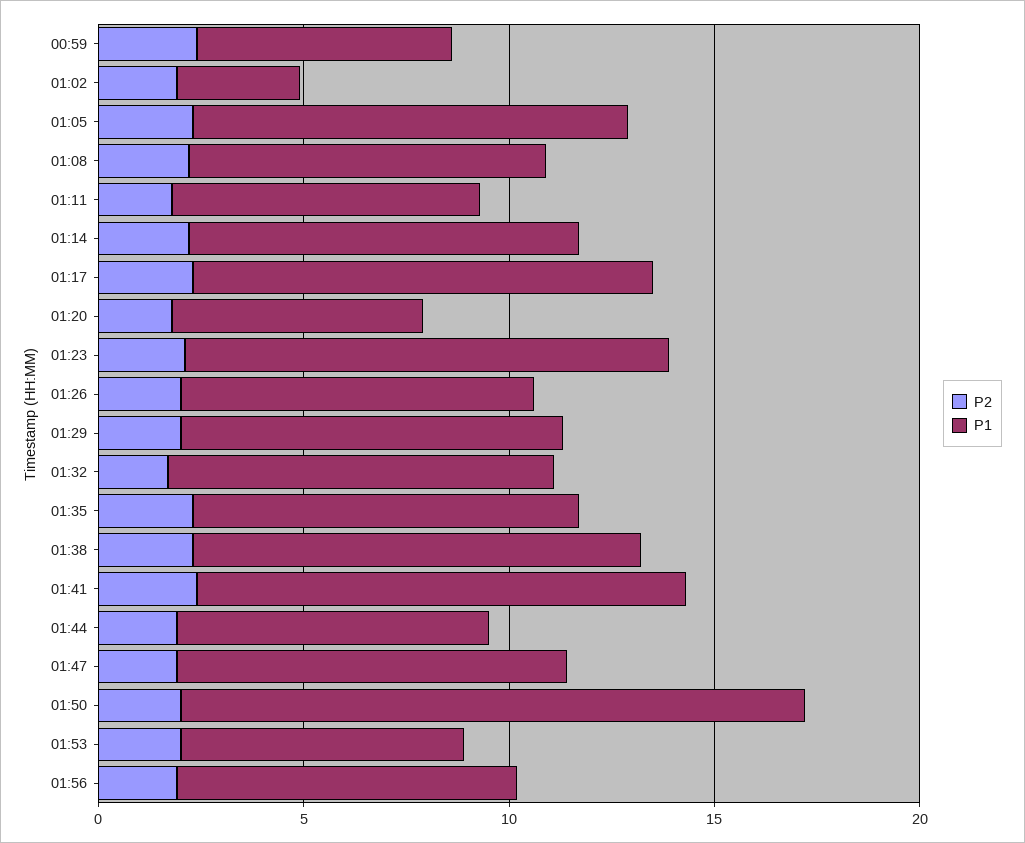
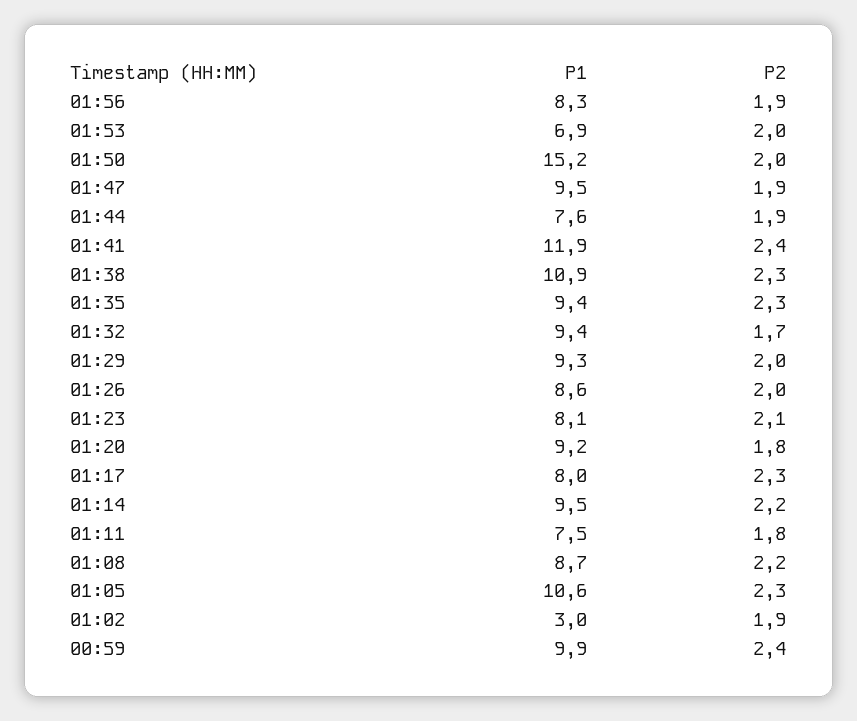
P1, 00:59: 6 -> 9.9
P1, 01:17: 11 -> 8
P1, 01:20: 6 -> 9.2
P1, 01:23: 12 -> 8.1

